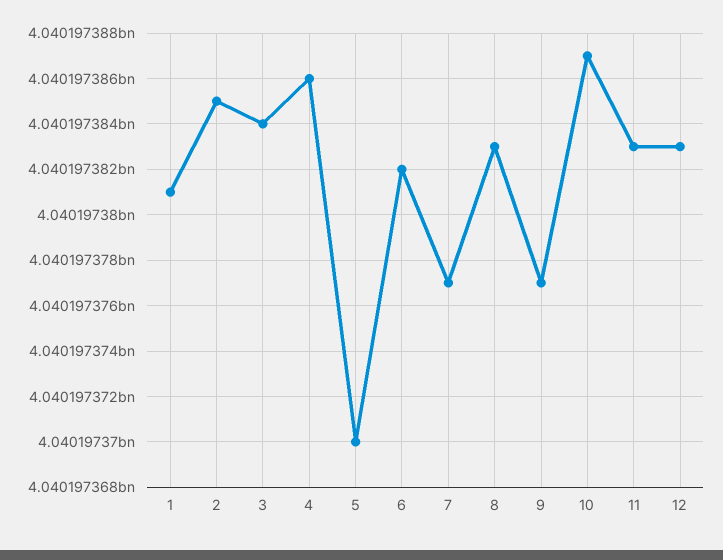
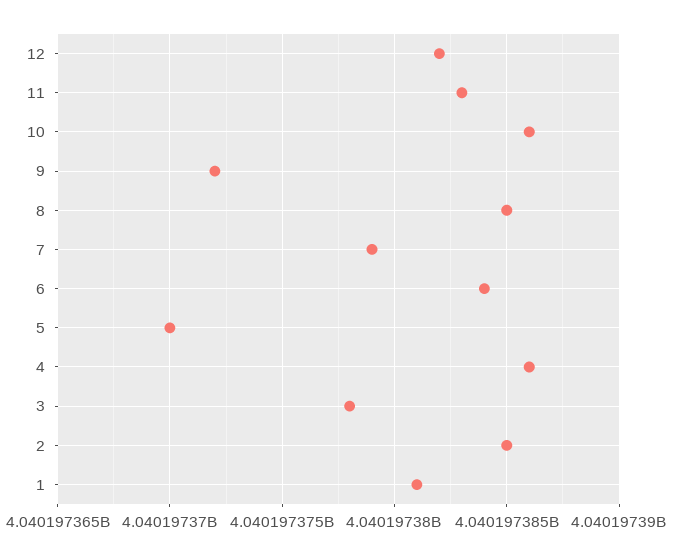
3: 4040197384 -> 4040197378
6: 4040197382 -> 4040197384
7: 4040197377 -> 4040197379
8: 4040197383 -> 4040197385
9: 4040197377 -> 4040197372
10: 4040197387 -> 4040197386
12: 4040197383 -> 4040197382

